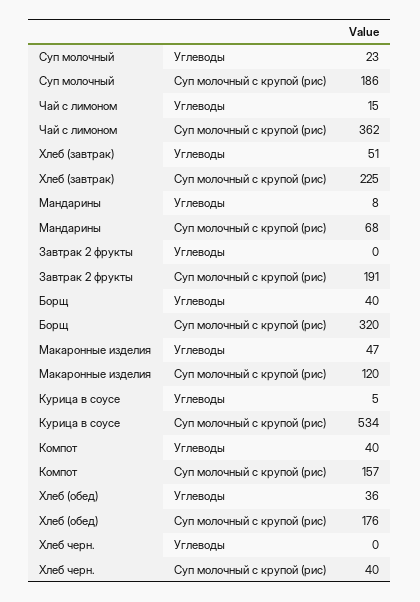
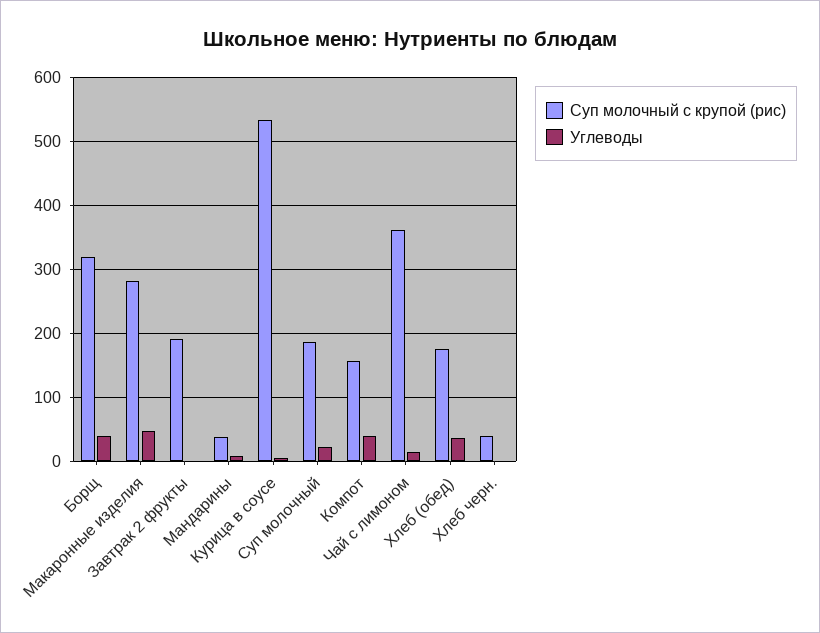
Углеводы, Хлеб (завтрак): 51 -> none
Суп молочный с крупой (рис), Хлеб (завтрак): 225 -> none
Суп молочный с крупой (рис), Мандарины: 68 -> 40
Суп молочный с крупой (рис), Макаронные изделия: 120 -> 280

